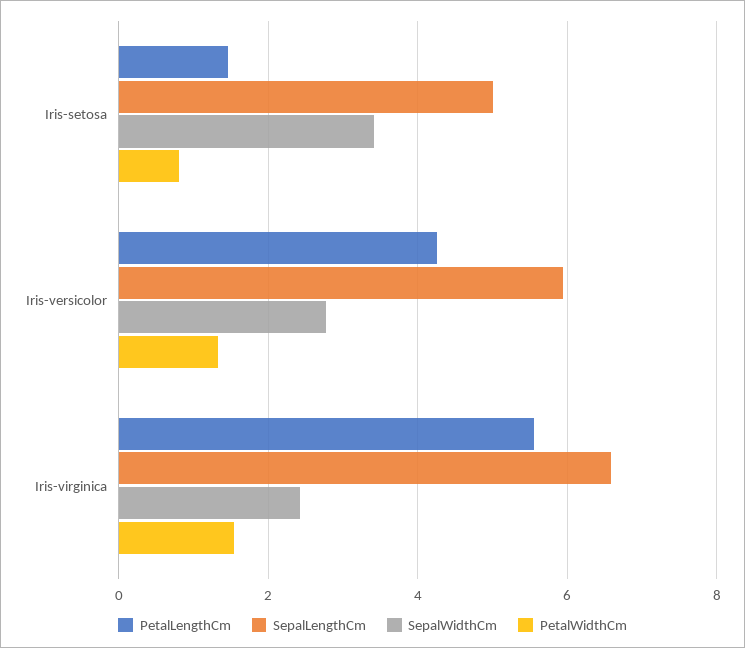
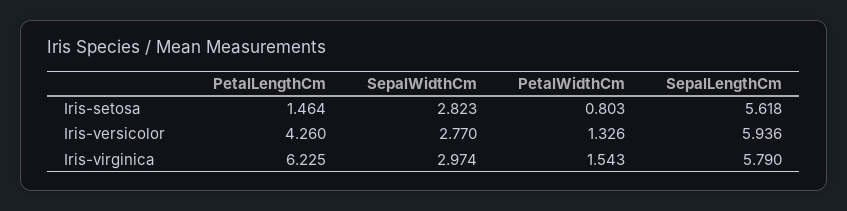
SepalLengthCm, Iris-setosa: 5 -> 5.618
SepalWidthCm, Iris-setosa: 3.4 -> 2.823
PetalLengthCm, Iris-virginica: 5.6 -> 6.225
SepalLengthCm, Iris-virginica: 6.6 -> 5.79
SepalWidthCm, Iris-virginica: 2.4 -> 2.974

